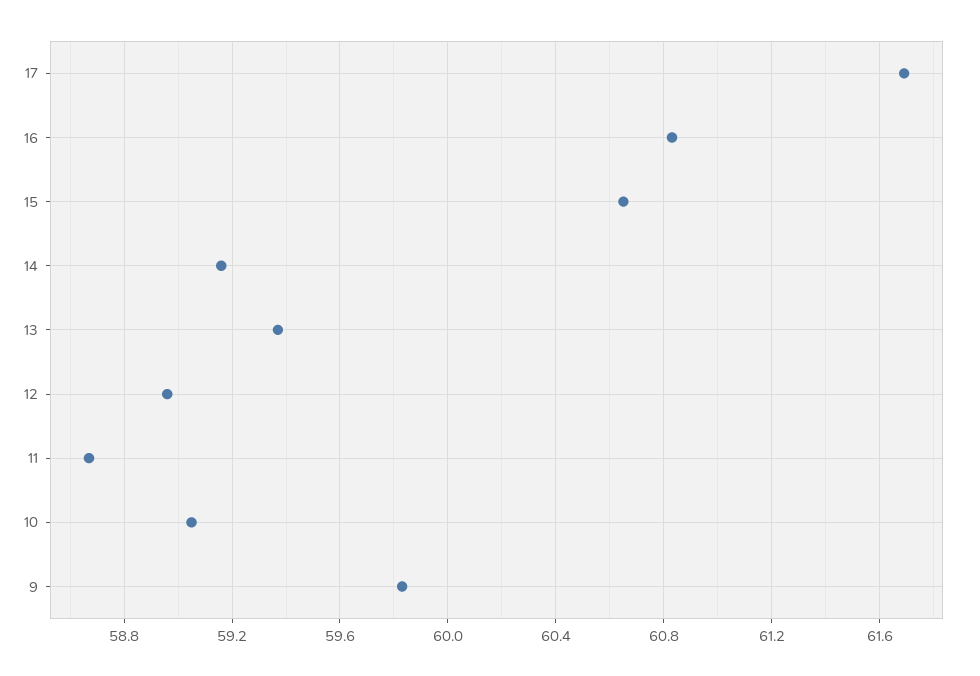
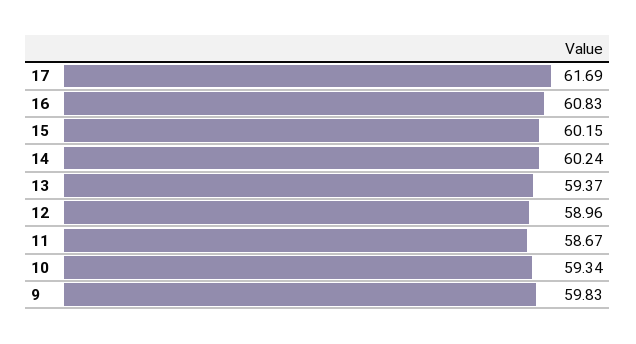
15: 60.65 -> 60.15
14: 59.15 -> 60.24
10: 59.05 -> 59.34

